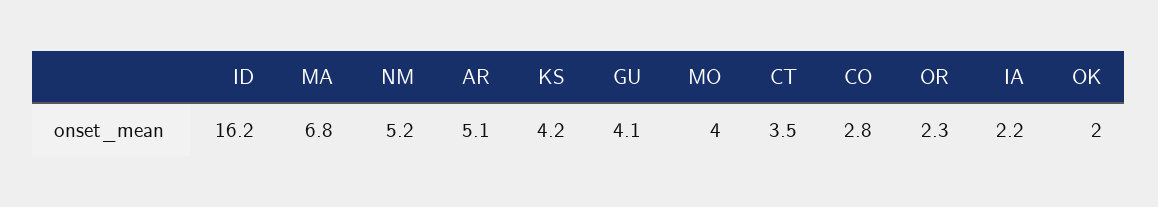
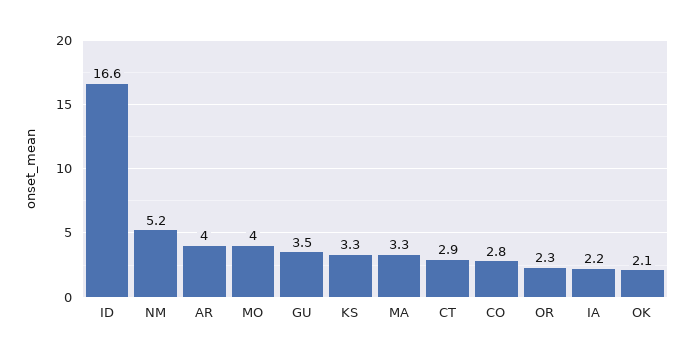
ID: 16.2 -> 16.6
MA: 6.8 -> 3.3
AR: 5.1 -> 4
KS: 4.2 -> 3.3
GU: 4.1 -> 3.5
CT: 3.5 -> 2.9
OK: 2 -> 2.1

